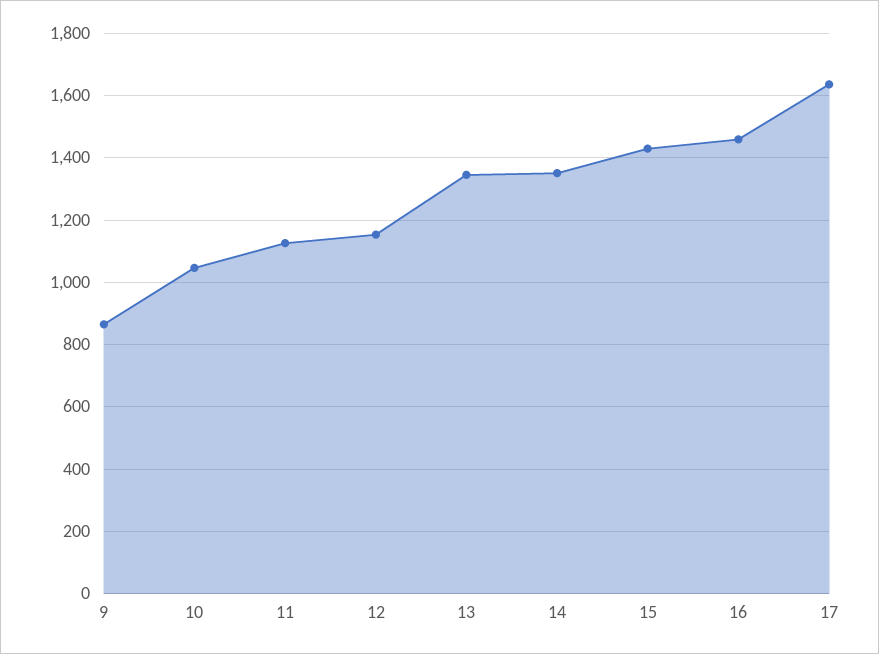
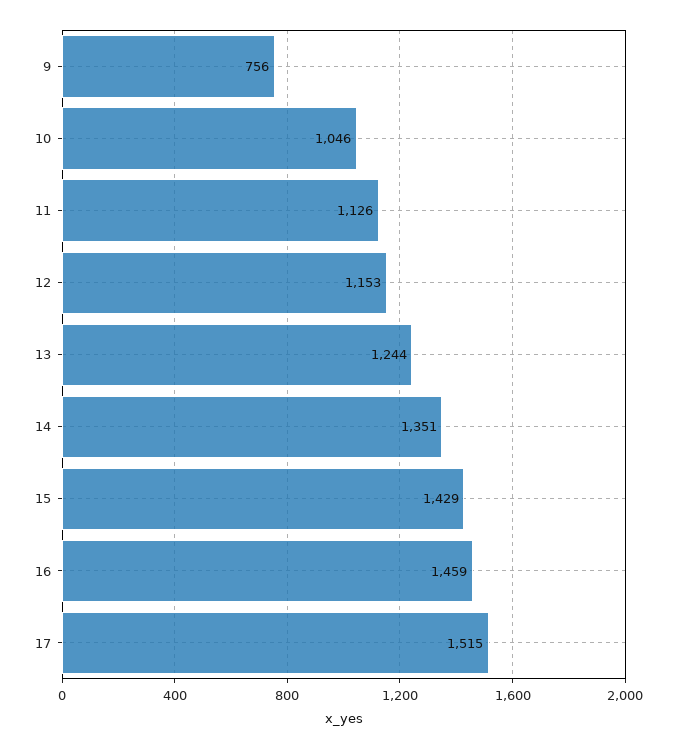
9: 860 -> 756
13: 1340 -> 1244
17: 1640 -> 1515

